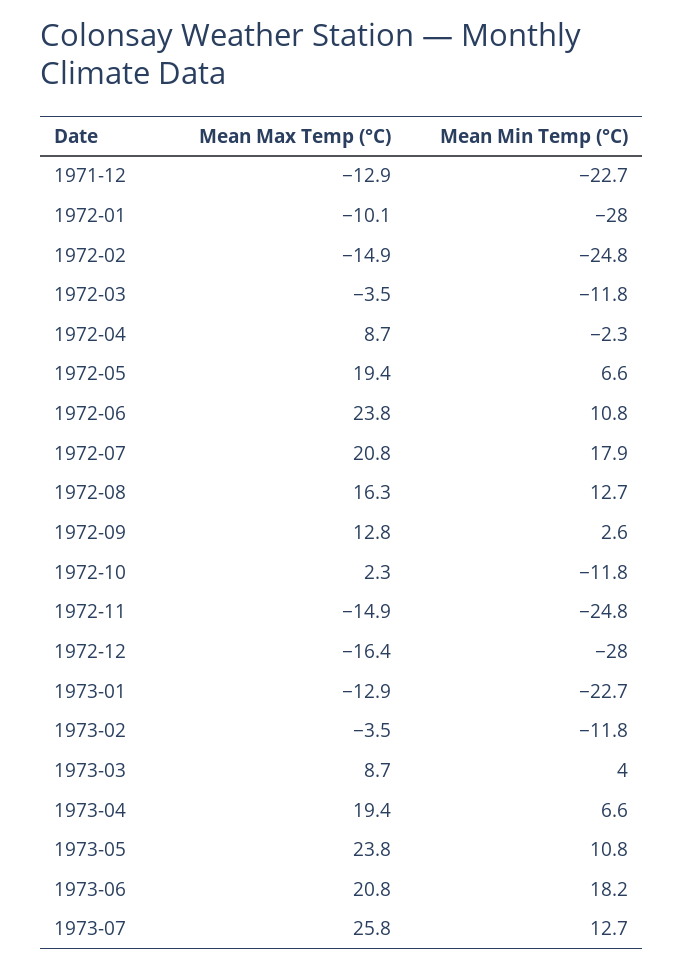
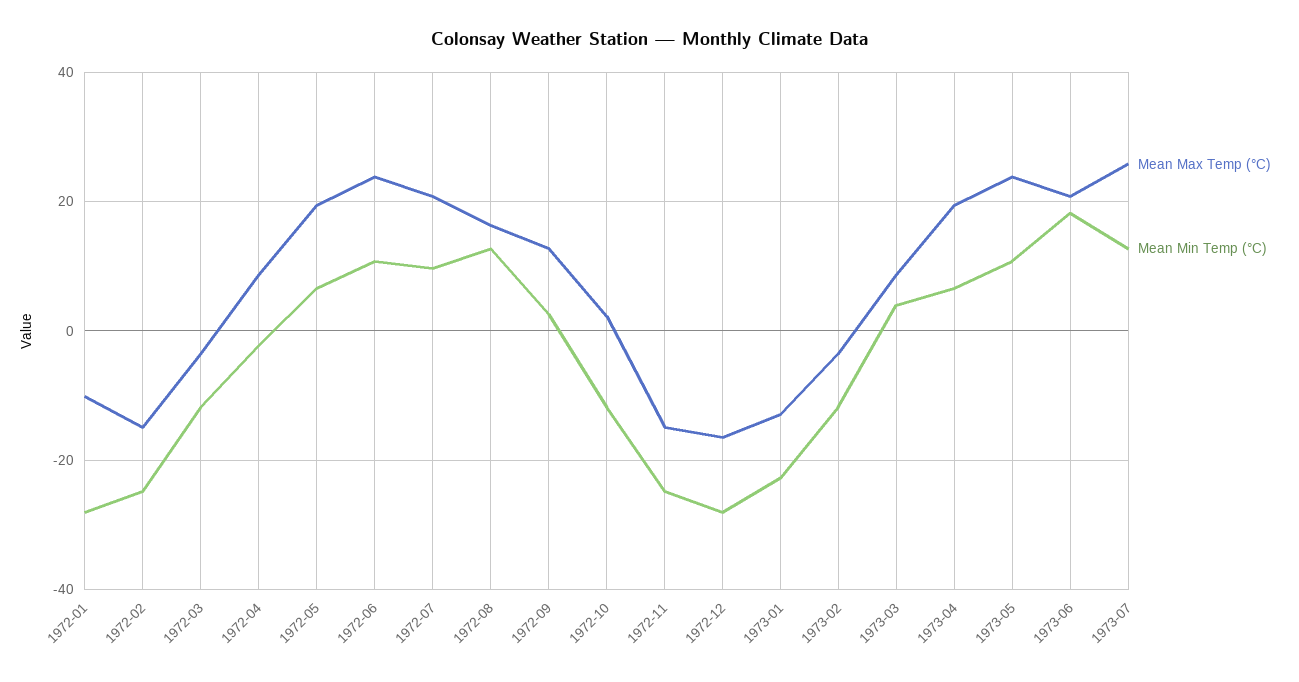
Mean Max Temp (°C), 1971-12: -12.9 -> none
Mean Min Temp (°C), 1971-12: -22.7 -> none
Mean Min Temp (°C), 1972-07: 17.9 -> 10

